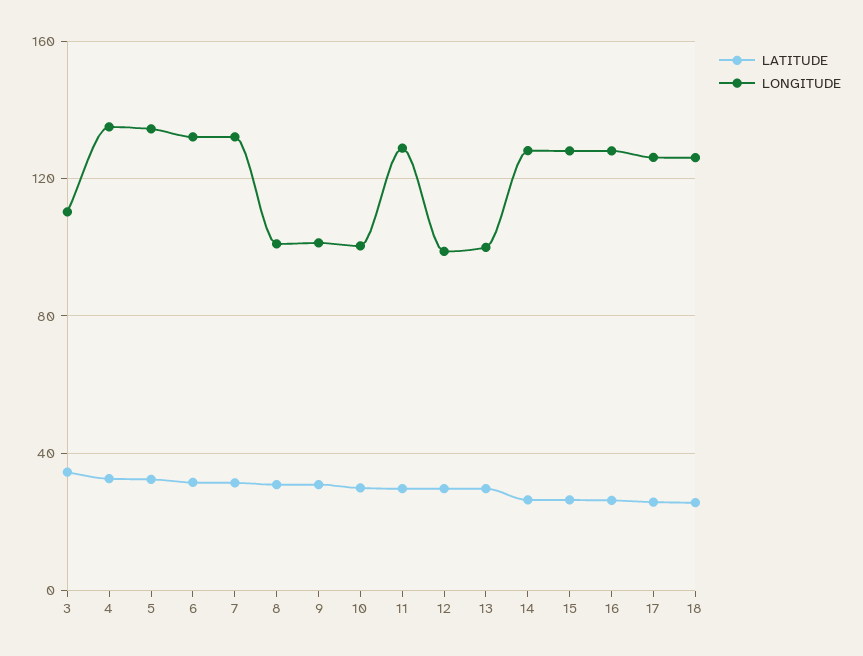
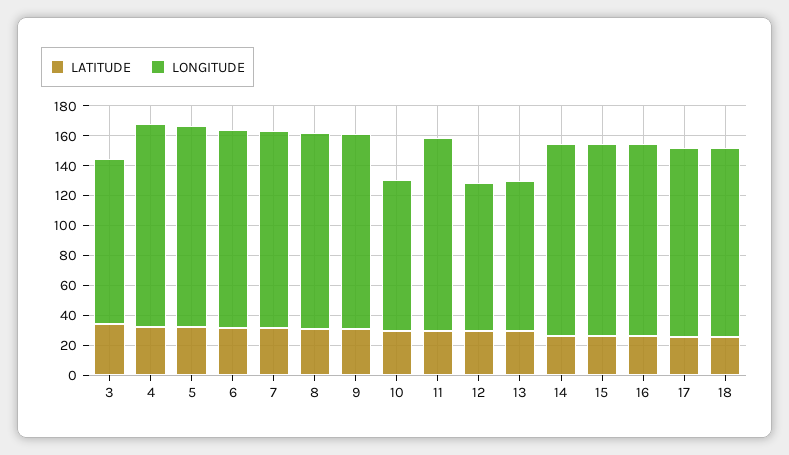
LONGITUDE, 8: 100 -> 130
LONGITUDE, 9: 100 -> 130

